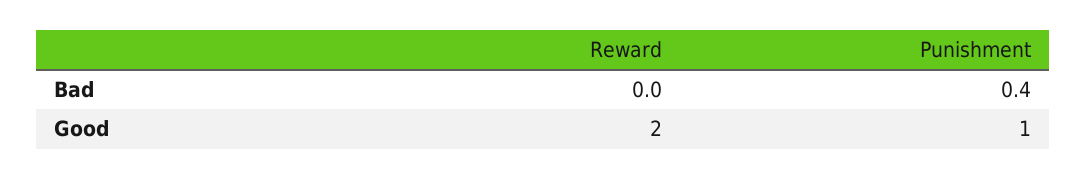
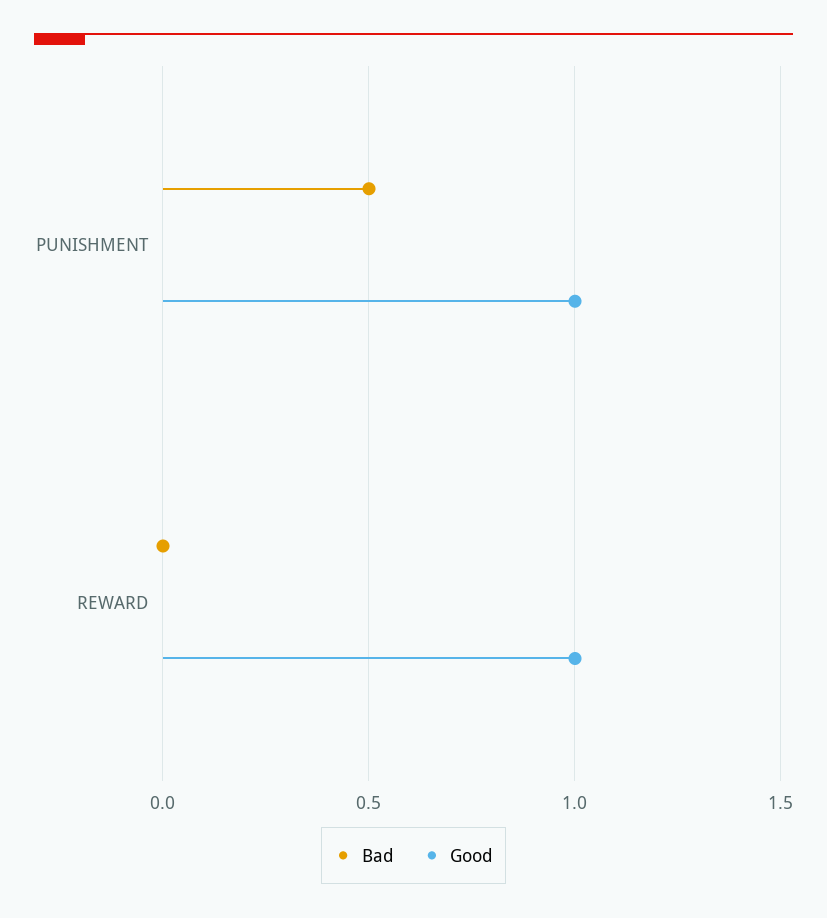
Bad, Punishment: 0.4 -> 0.5
Good, Reward: 2 -> 1

